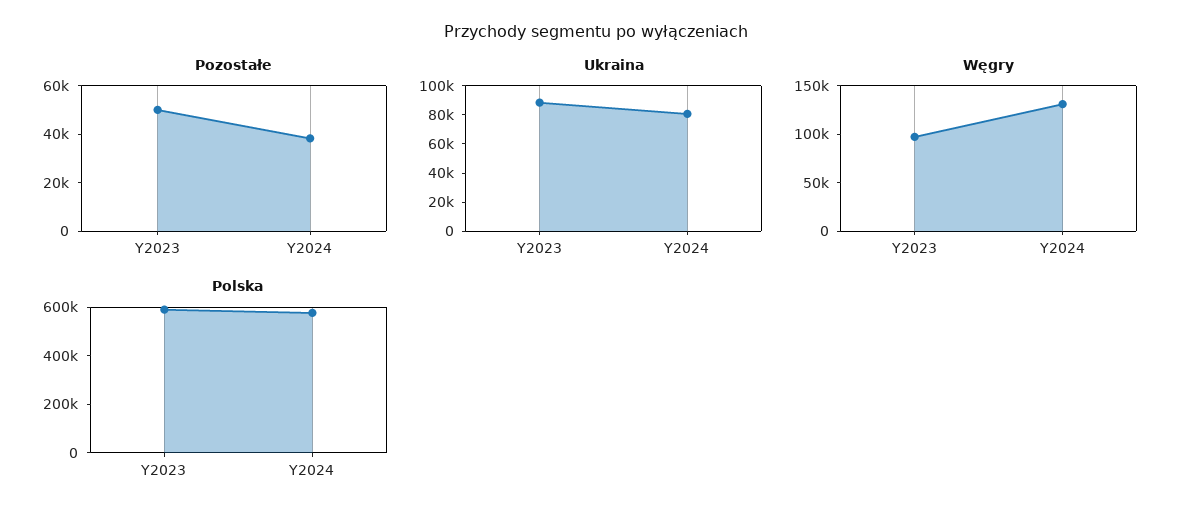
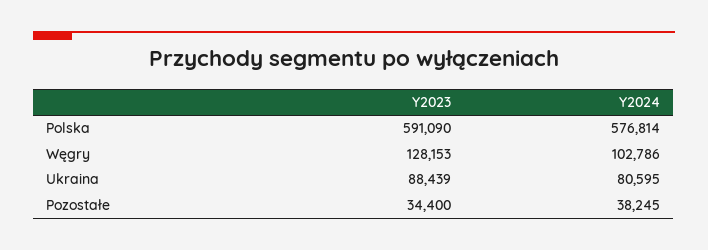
Pozostałe, Y2023: 50000 -> 34400
Węgry, Y2023: 100000 -> 128153
Węgry, Y2024: 130000 -> 102786

